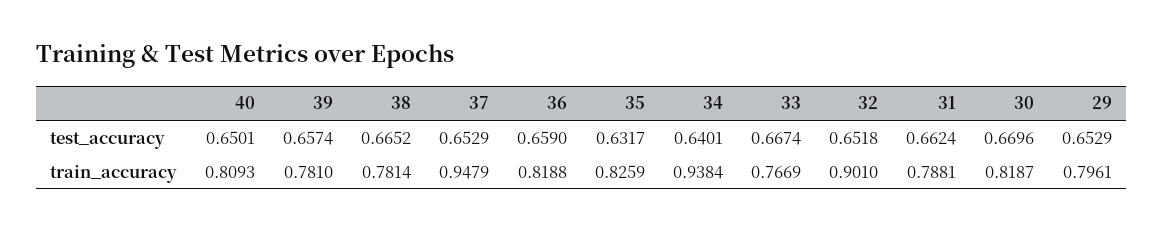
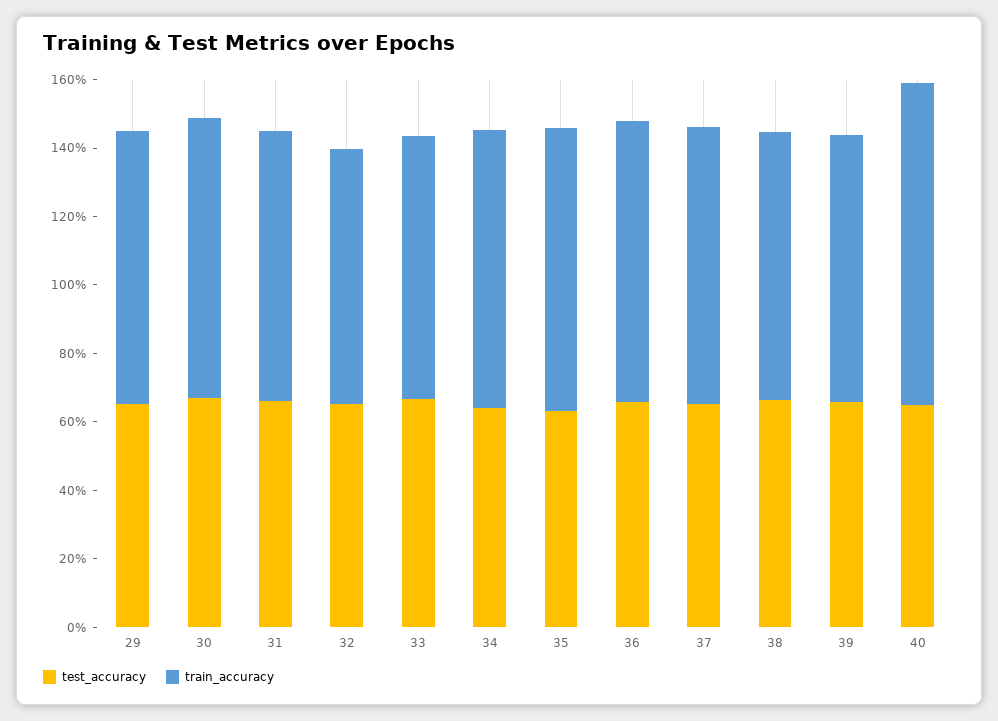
train_accuracy, 40: 0.8093 -> 0.95
train_accuracy, 37: 0.9479 -> 0.8
train_accuracy, 34: 0.9384 -> 0.8
train_accuracy, 32: 0.901 -> 0.75

